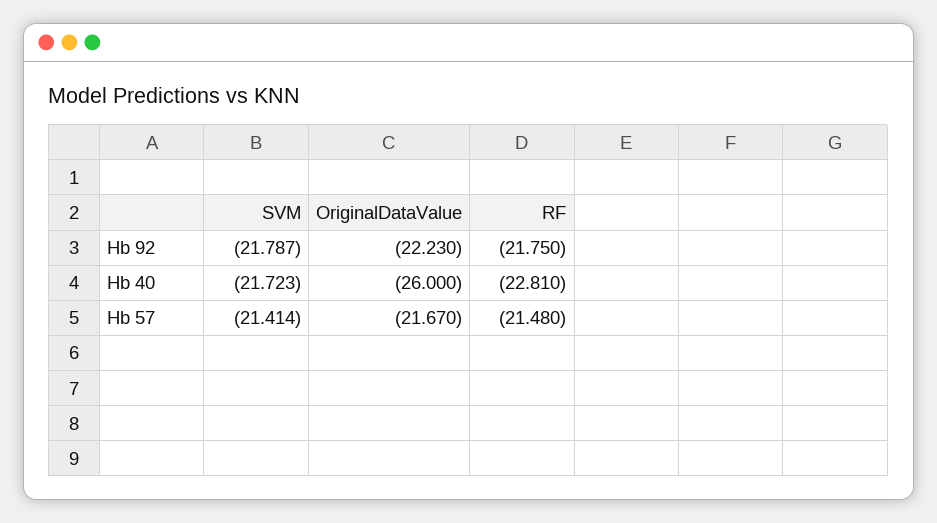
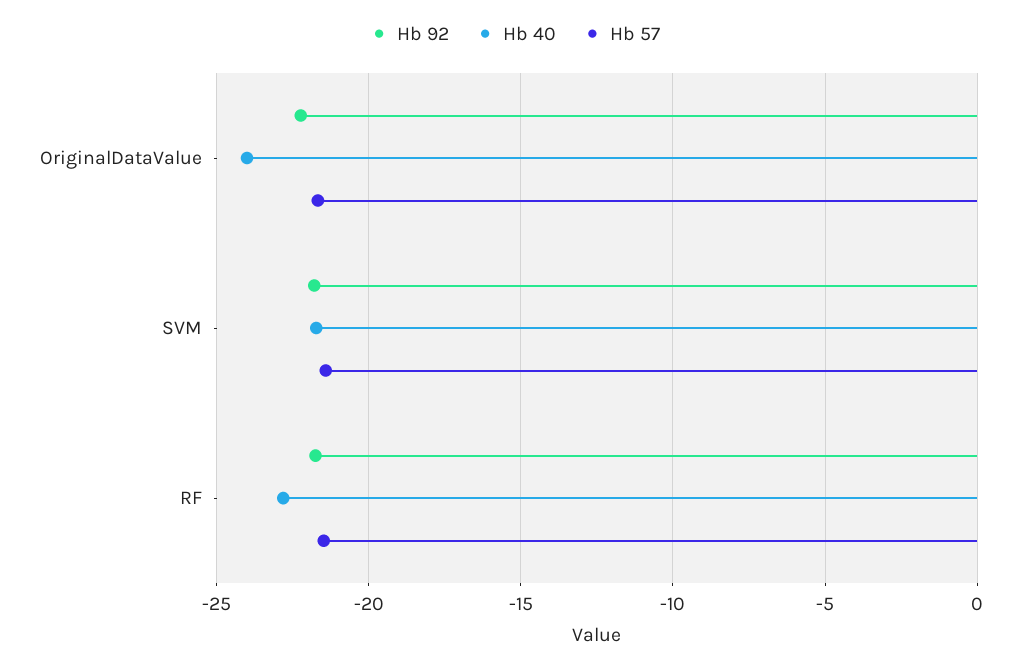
Hb 40, OriginalDataValue: -26 -> -24

